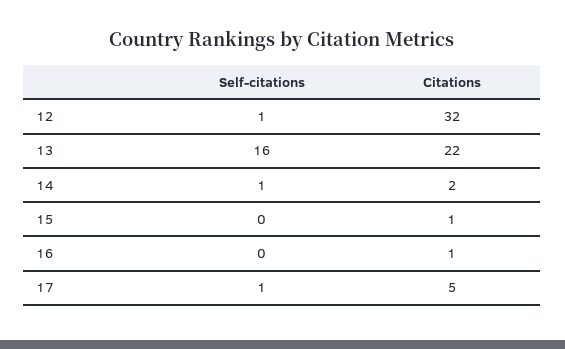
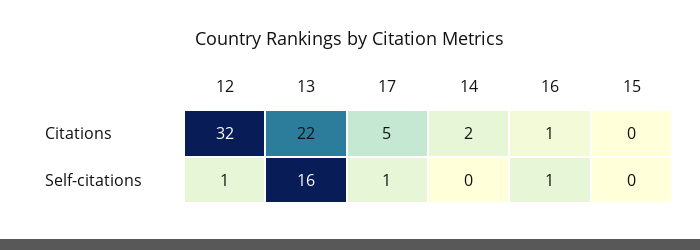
Self-citations, 14: 1 -> 0
Citations, 15: 1 -> 0
Self-citations, 16: 0 -> 1

